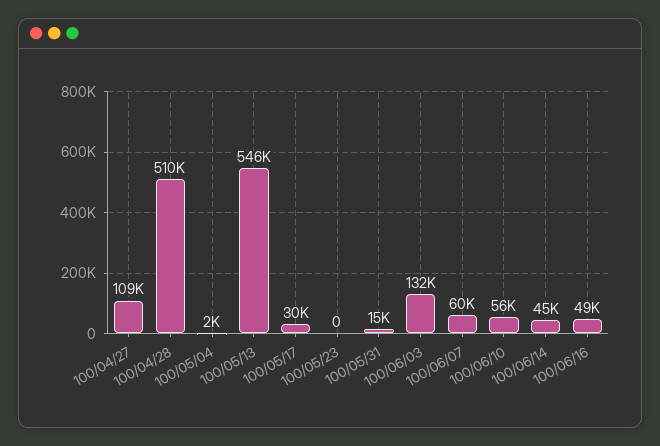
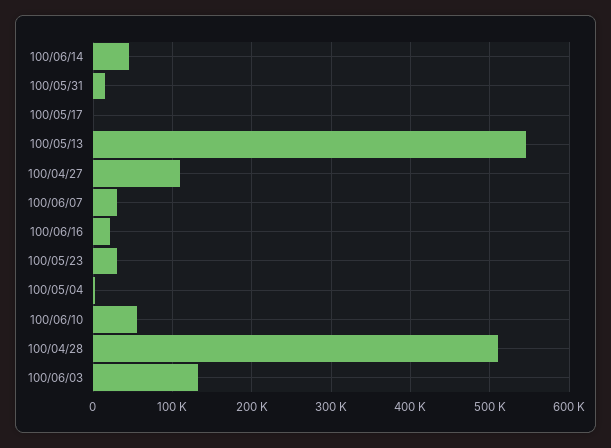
100/05/17: 30000 -> 0
100/05/23: 0 -> 30000
100/06/07: 60000 -> 30000
100/06/16: 49000 -> 20000

